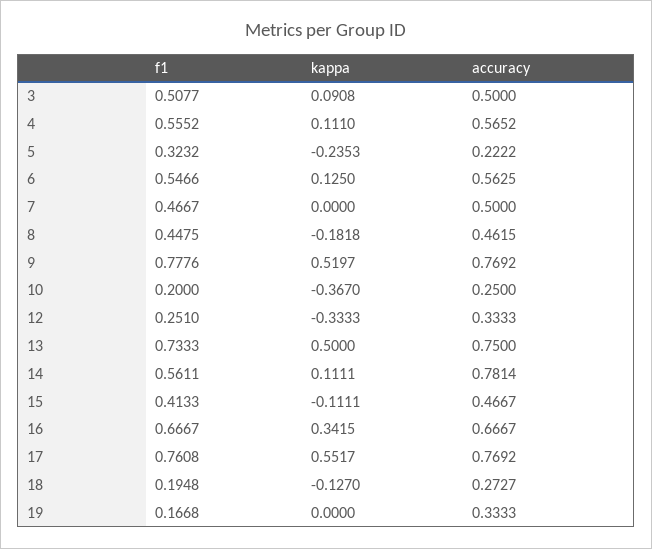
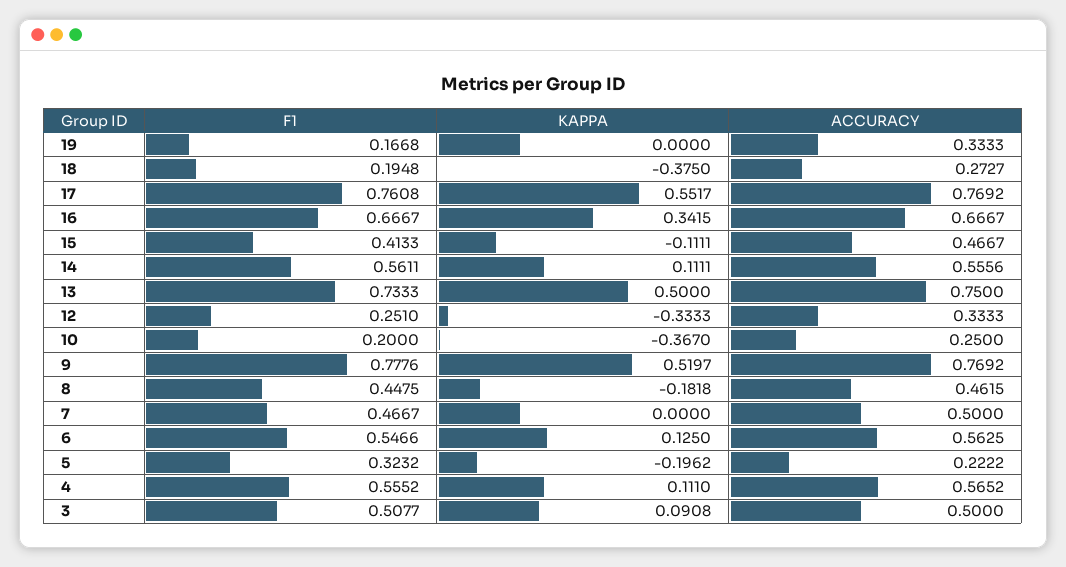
kappa, 5: -0.2353 -> -0.1962
accuracy, 14: 0.7814 -> 0.5556
kappa, 18: -0.127 -> -0.375

